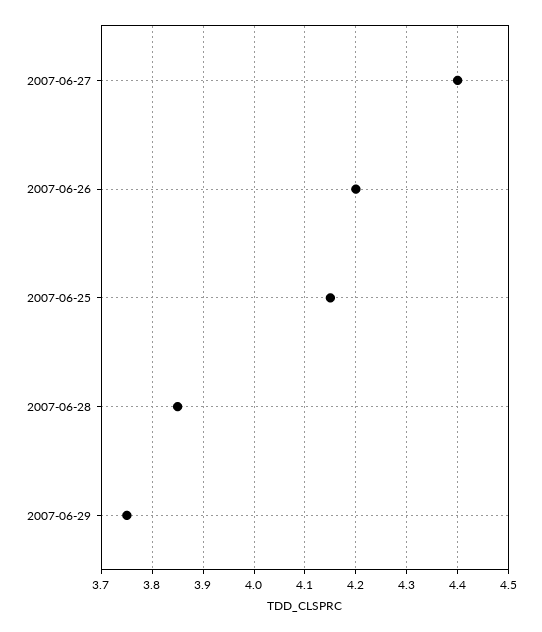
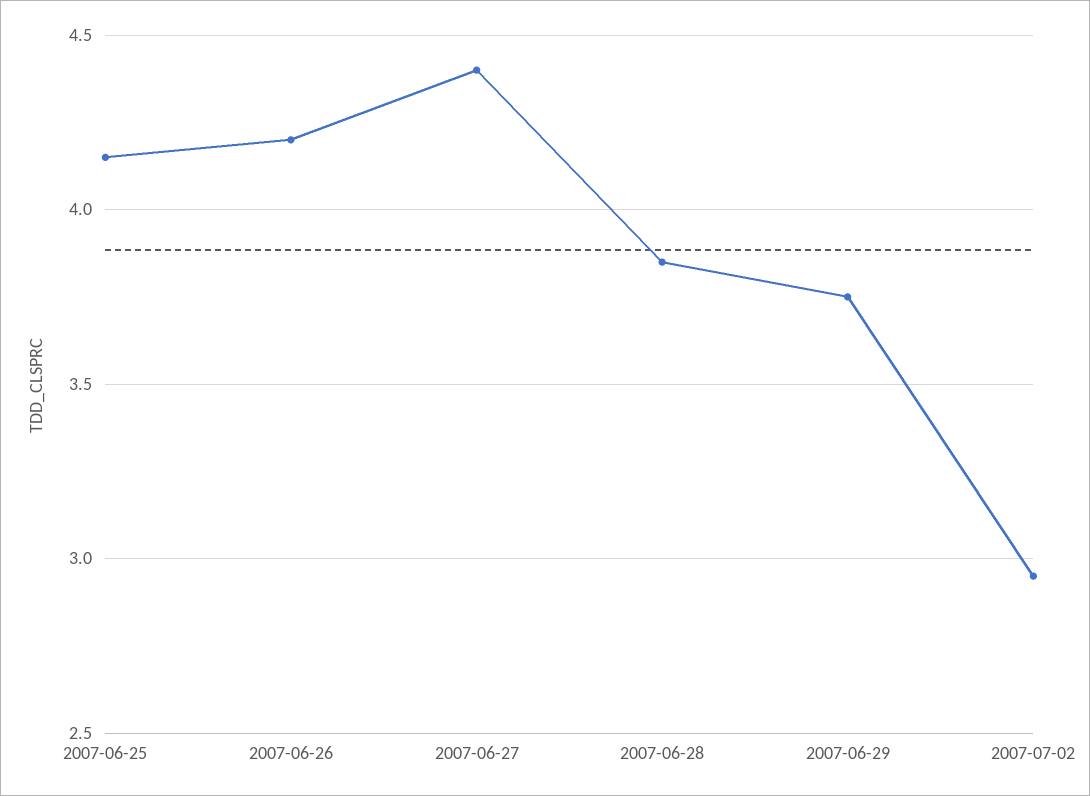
2007-07-02: none -> 2.95

